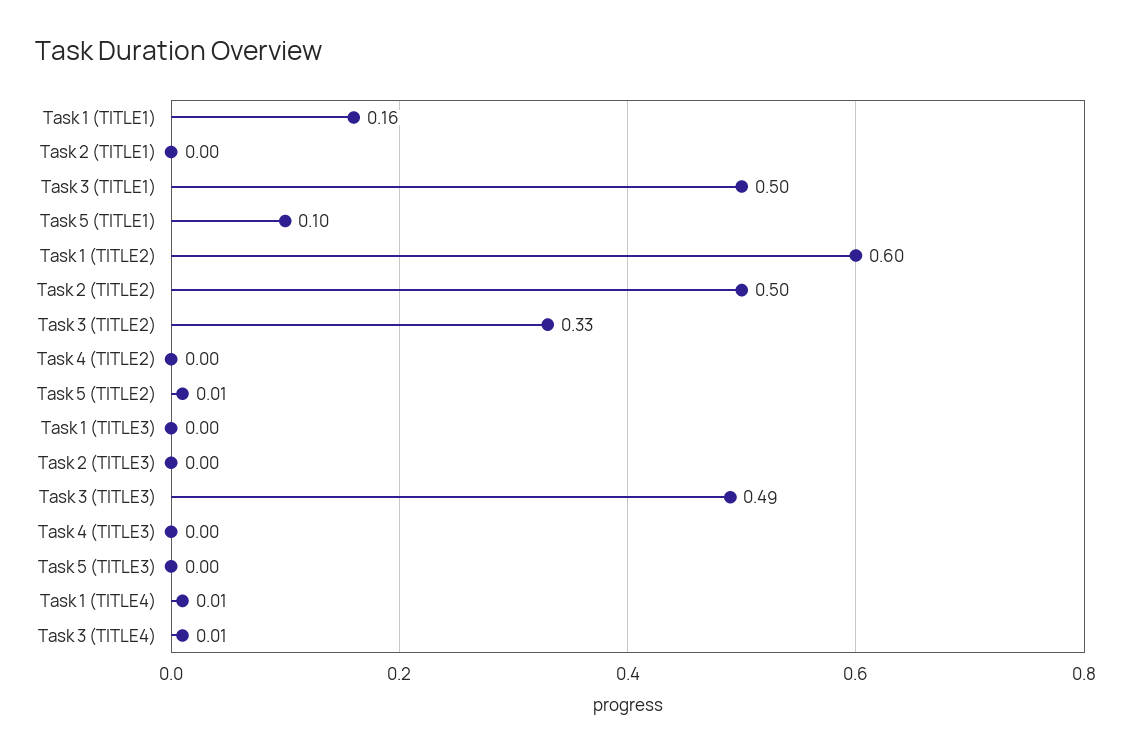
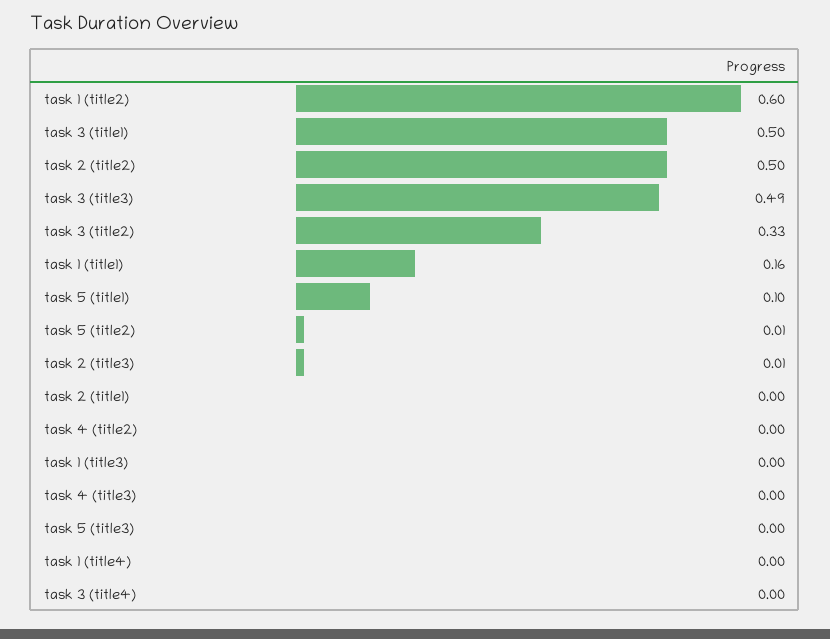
Task 2 (TITLE3): 0 -> 0.01
Task 1 (TITLE4): 0.01 -> 0
Task 3 (TITLE4): 0.01 -> 0

